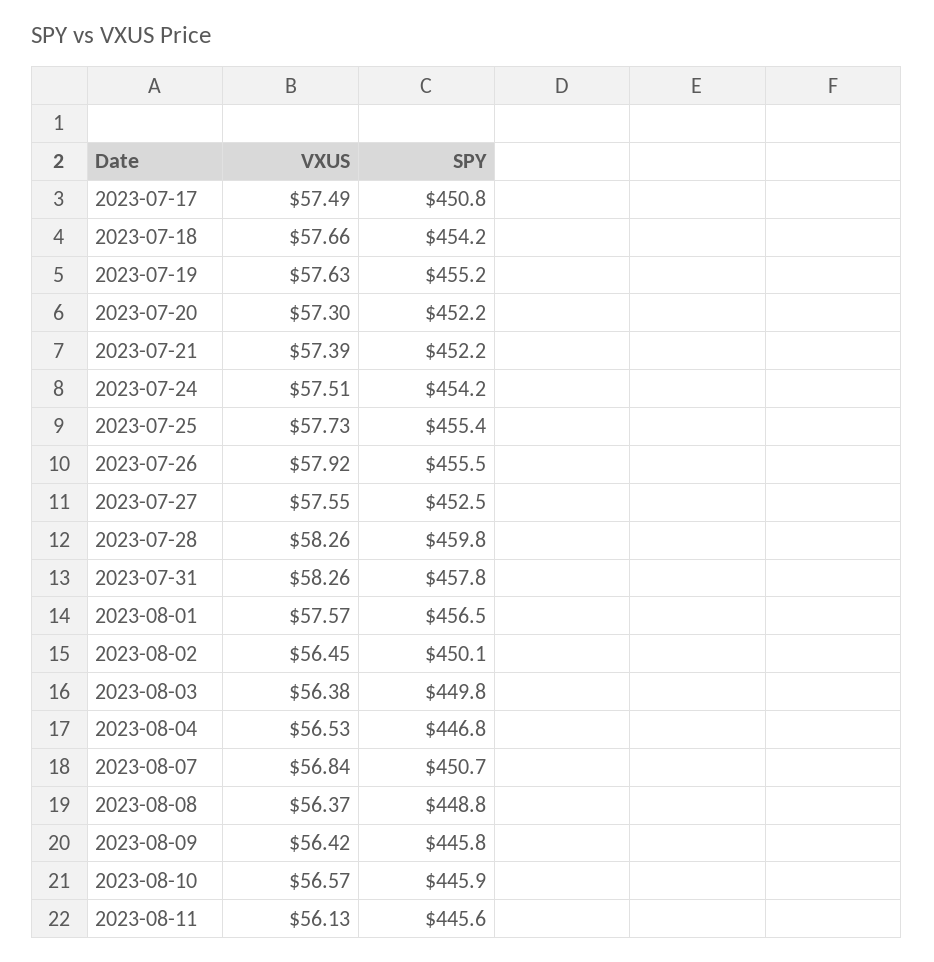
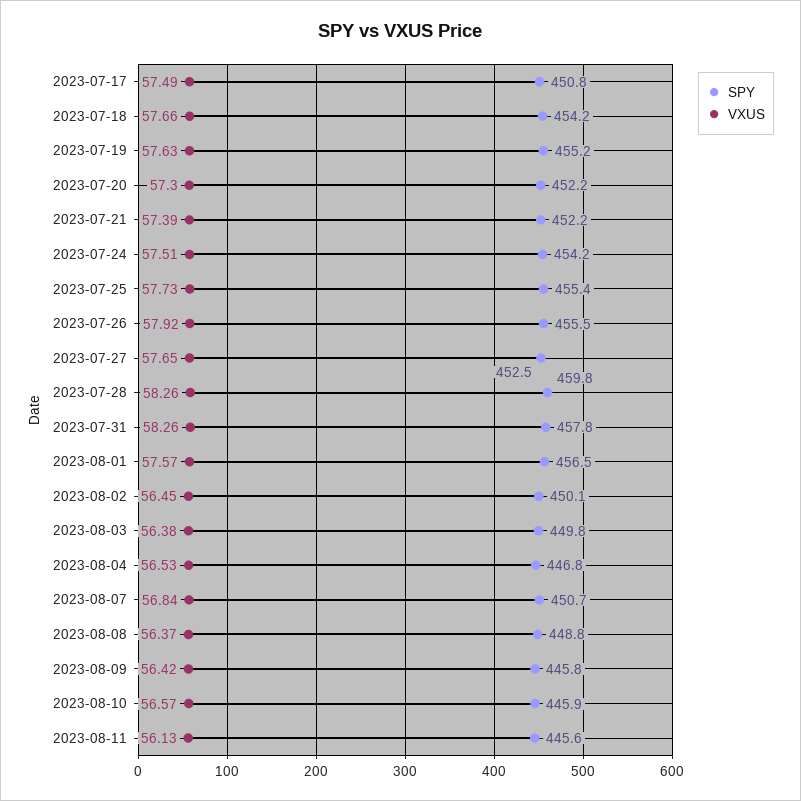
VXUS, 2023-07-27: 57.55 -> 57.65

